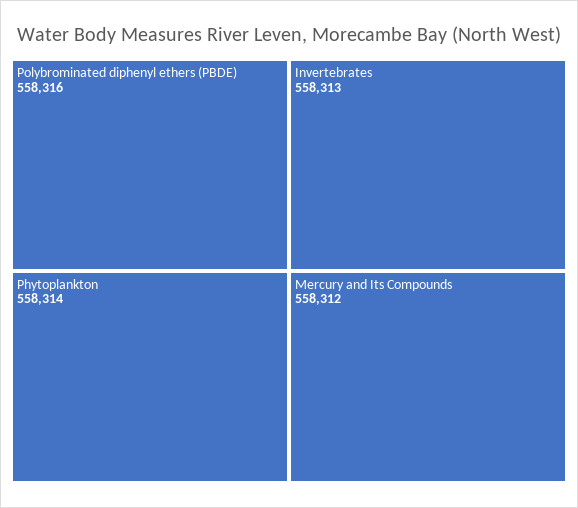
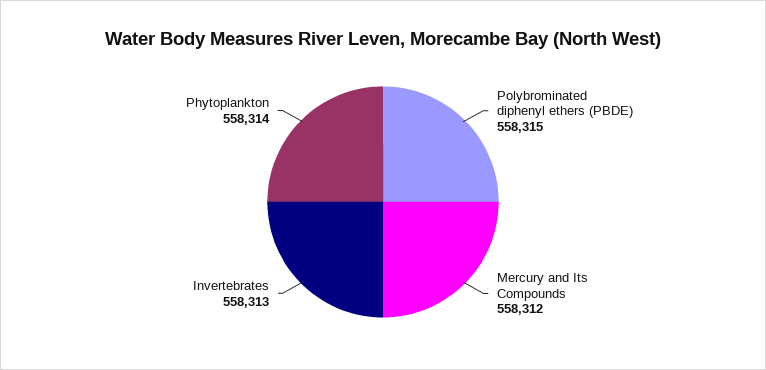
Polybrominated diphenyl ethers (PBDE): 558316 -> 558315

